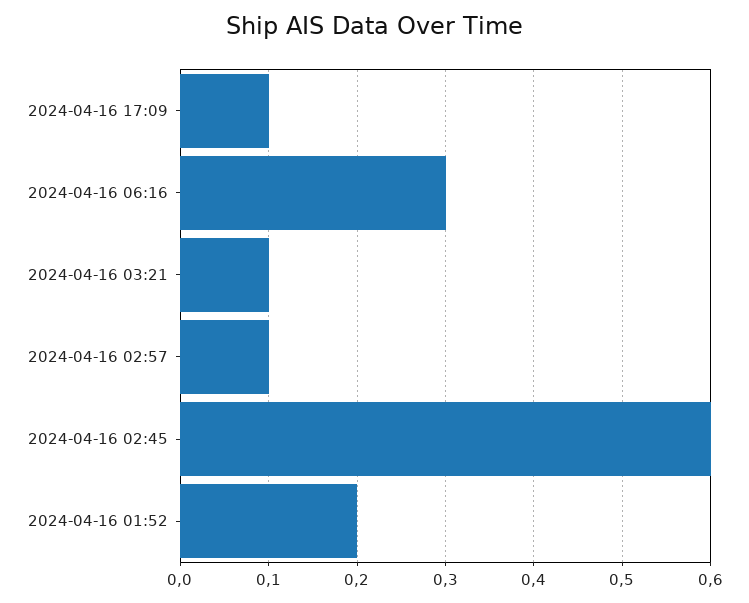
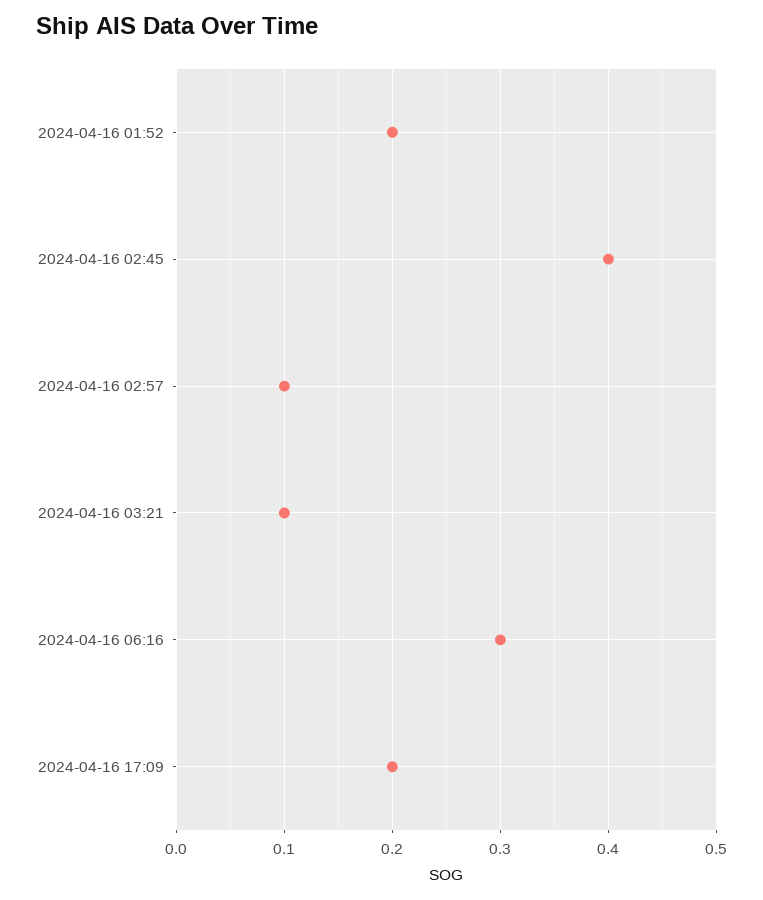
2024-04-16 17:09: 0.1 -> 0.2
2024-04-16 02:45: 0.6 -> 0.4

